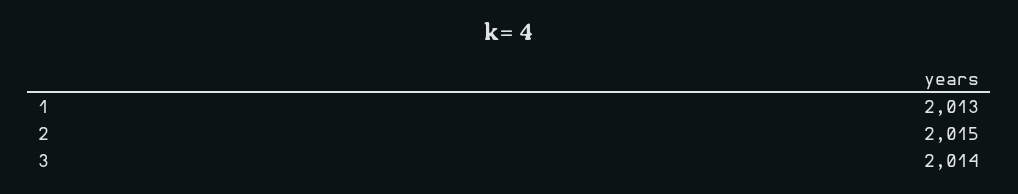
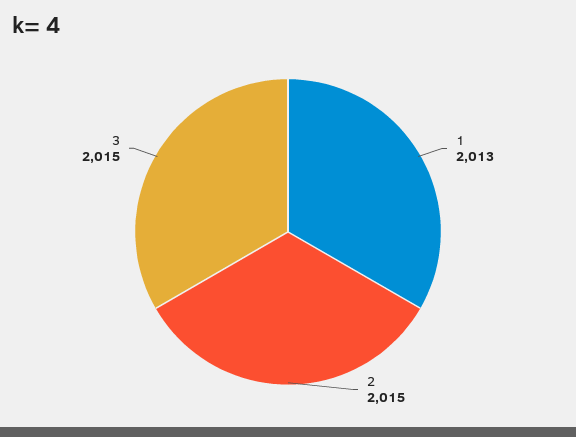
3: 2014 -> 2015

